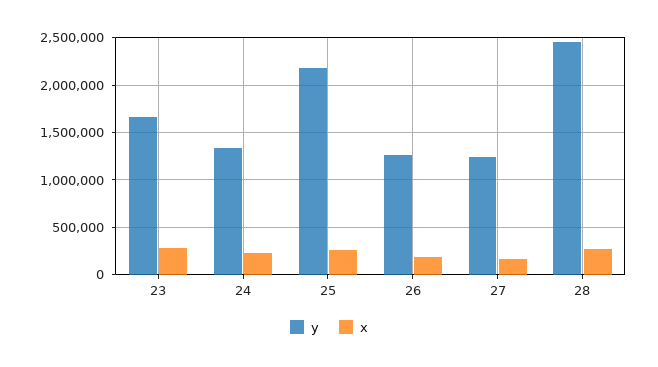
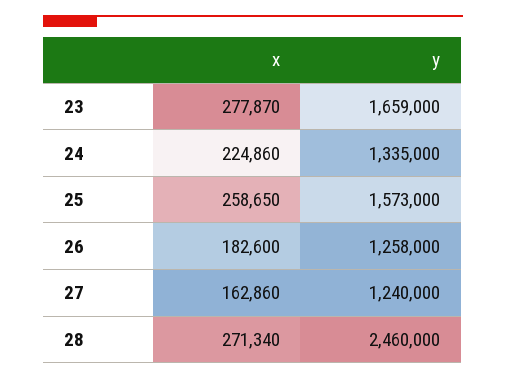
y, 25: 2200000 -> 1573000

